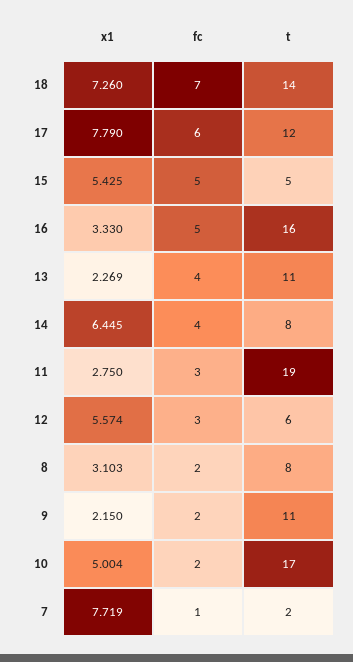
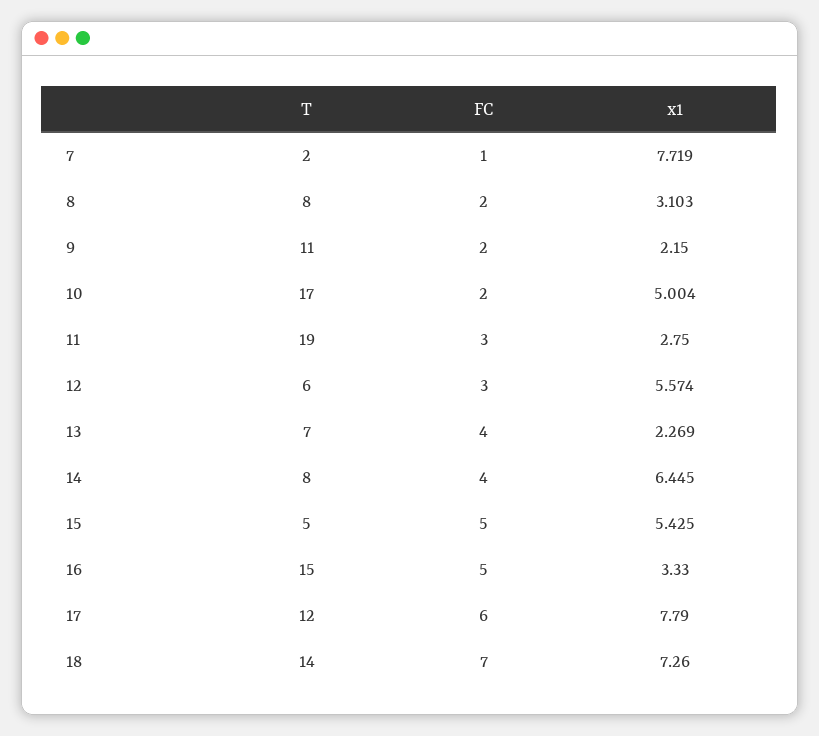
t, 16: 16 -> 15
t, 13: 11 -> 7

